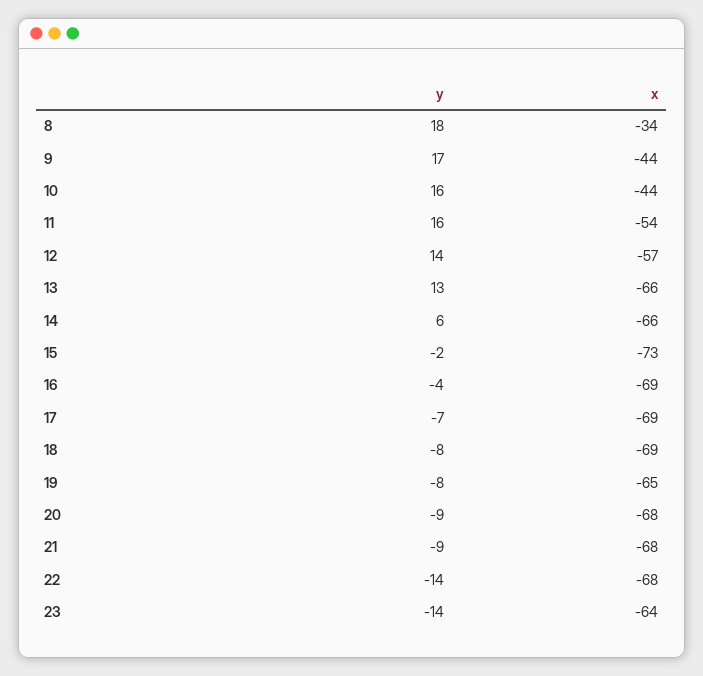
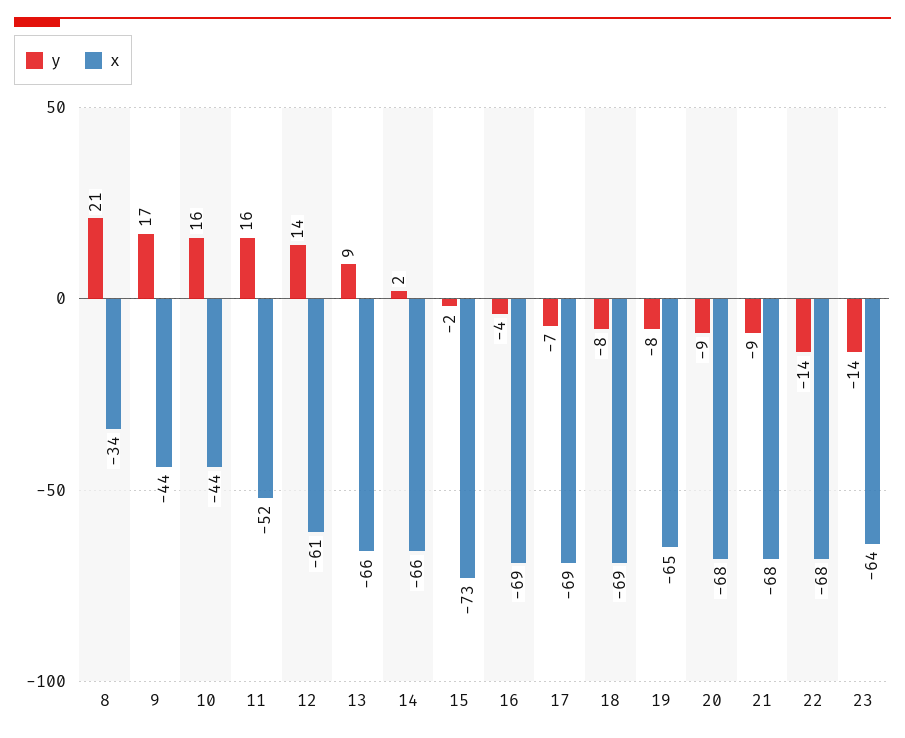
y, 8: 18 -> 21
x, 11: -54 -> -52
x, 12: -57 -> -61
y, 13: 13 -> 9
y, 14: 6 -> 2

